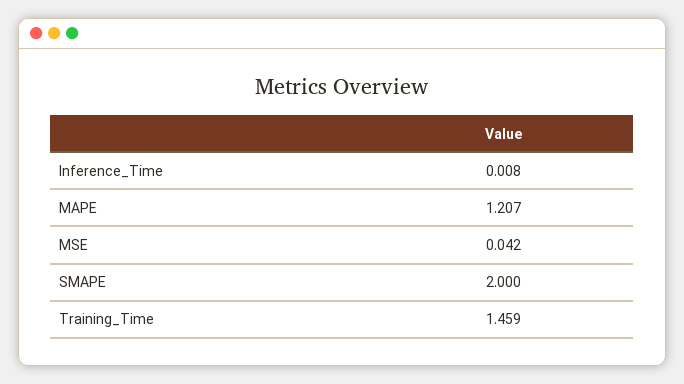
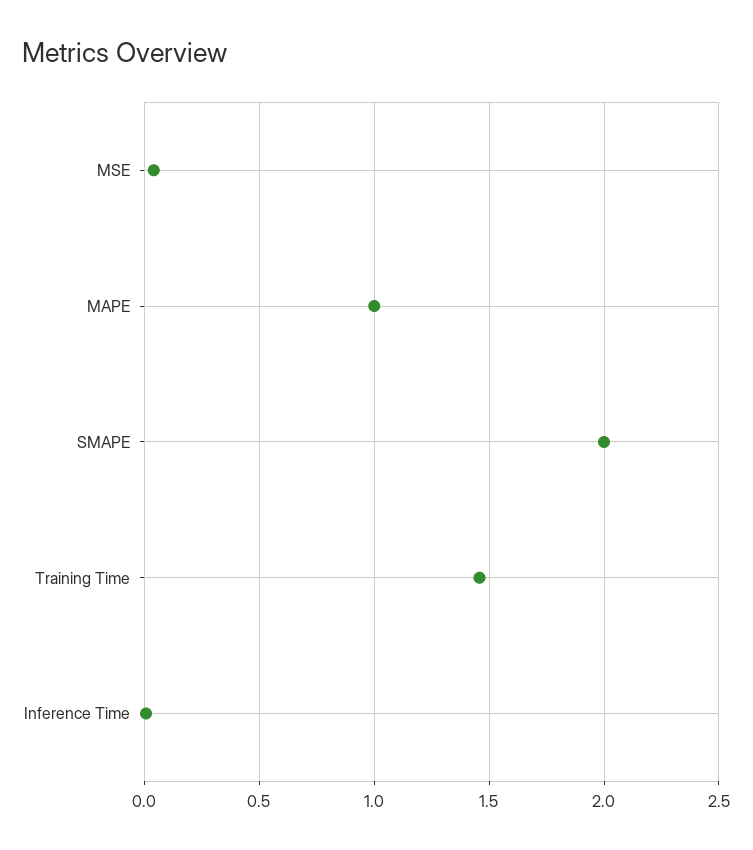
MAPE: 1.207 -> 1

